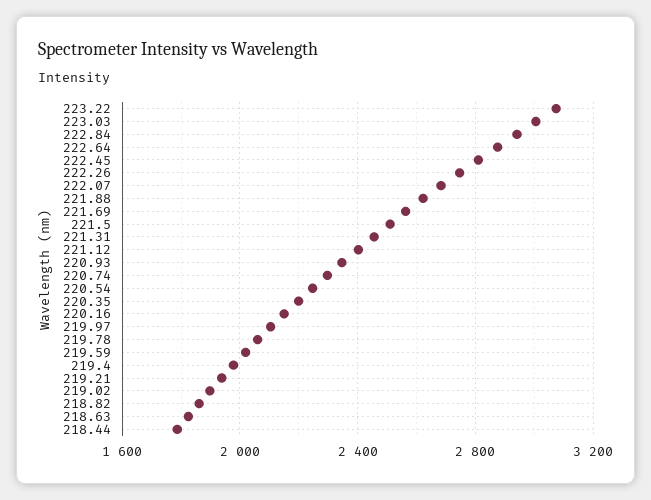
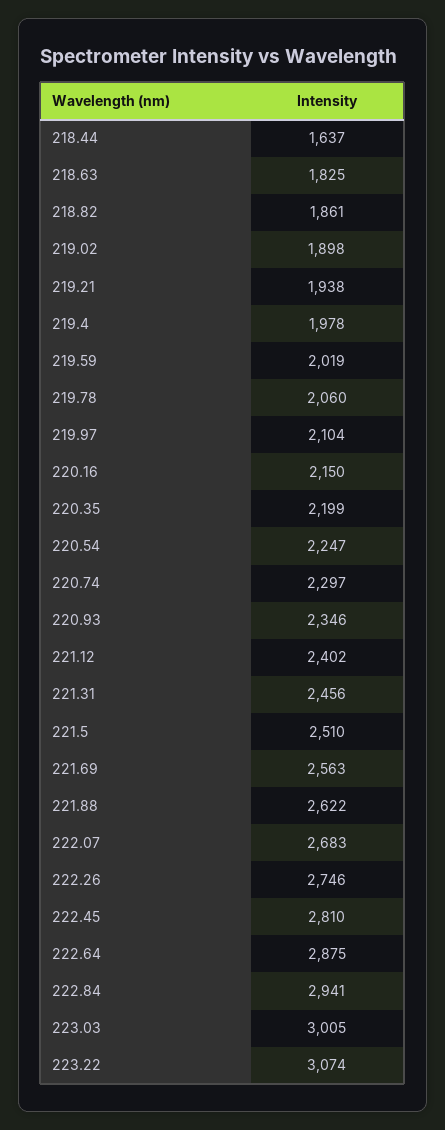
218.44: 1800 -> 1637

